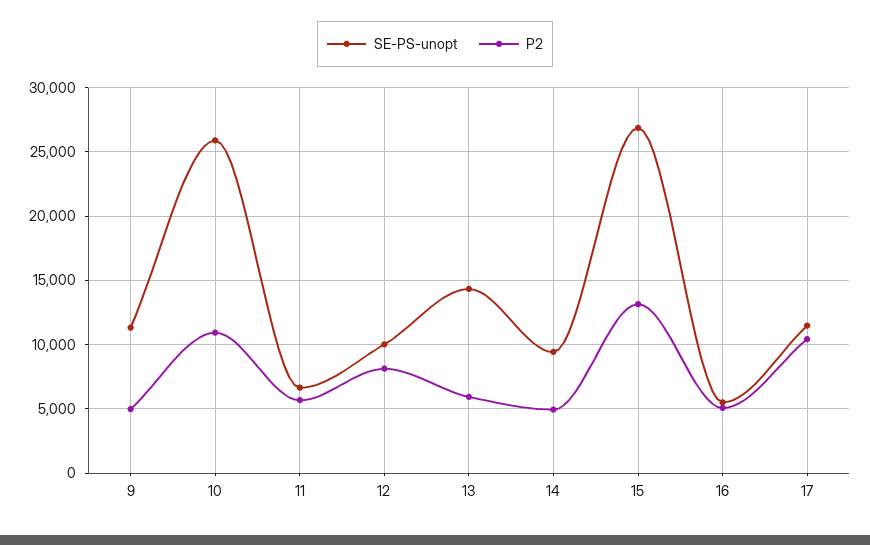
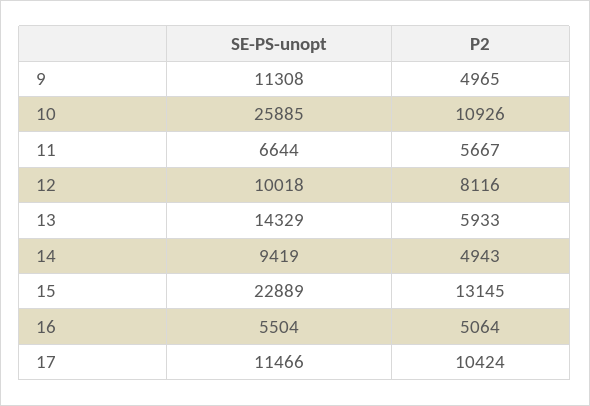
SE-PS-unopt, 15: 27000 -> 22889

